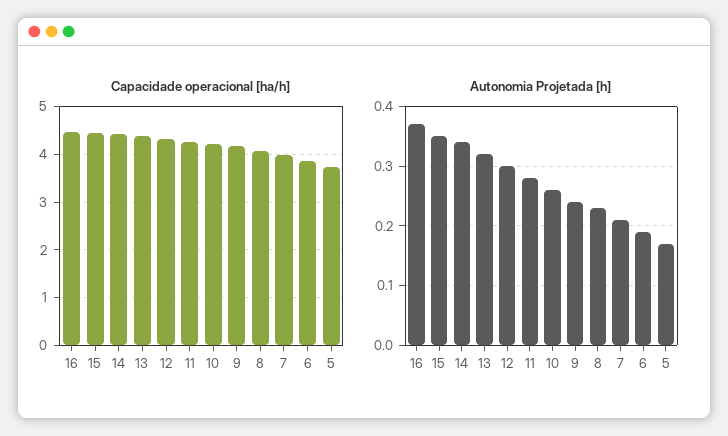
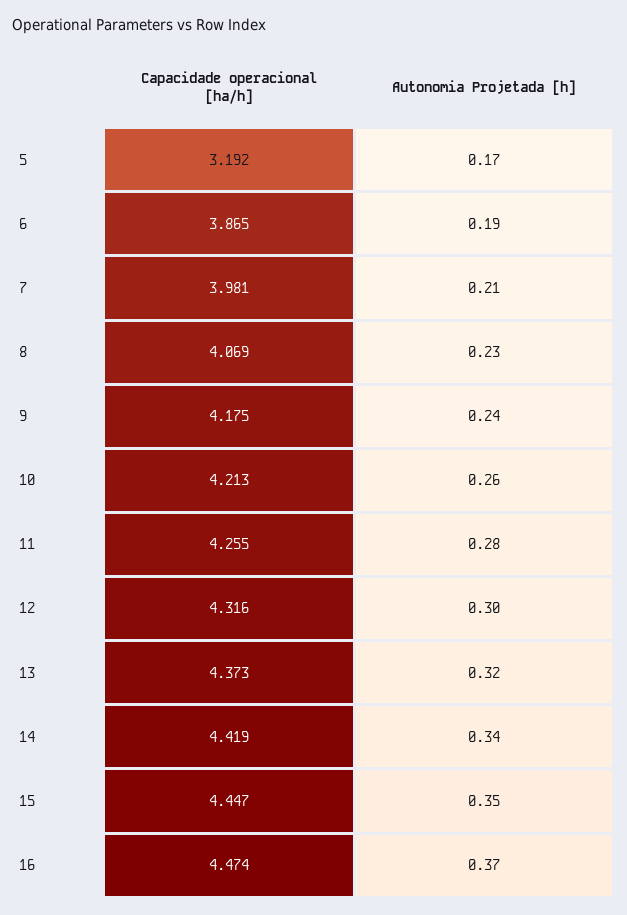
Capacidade operacional [ha/h], 5: 3.8 -> 3.192

